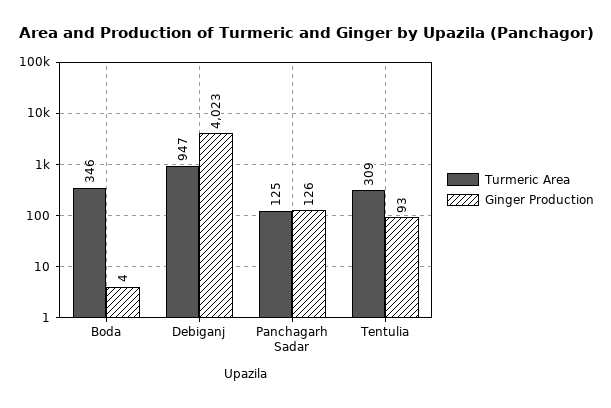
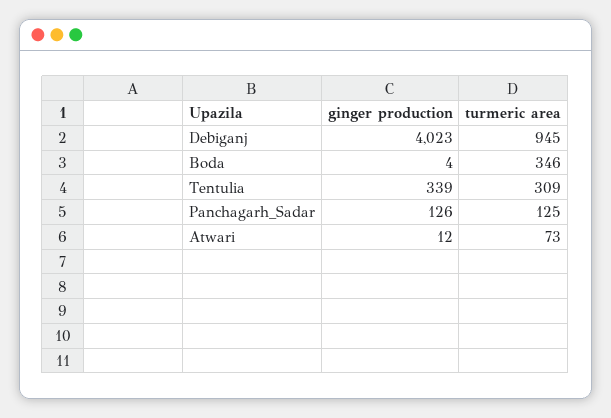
Turmeric Area, Debiganj: 947 -> 945
Ginger Production, Tentulia: 93 -> 339
Ginger Production, Atwari: none -> 12
Turmeric Area, Atwari: none -> 73

